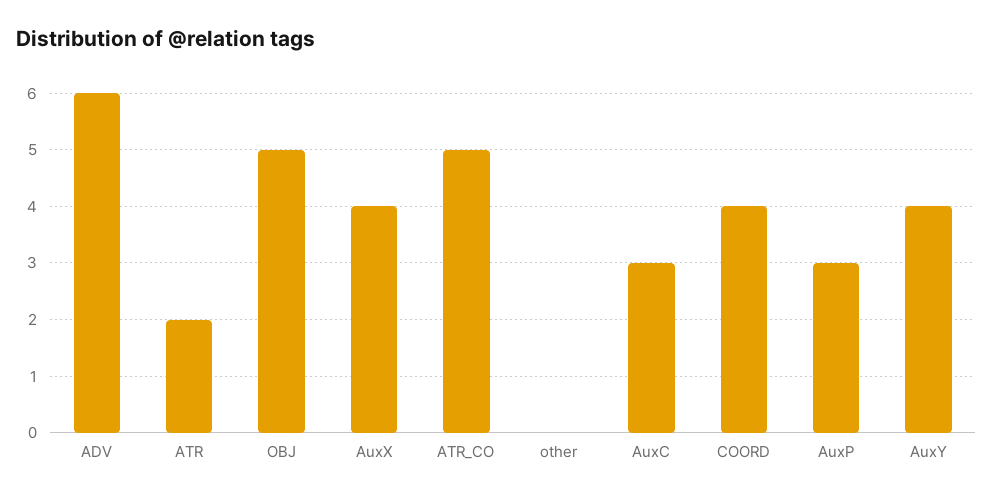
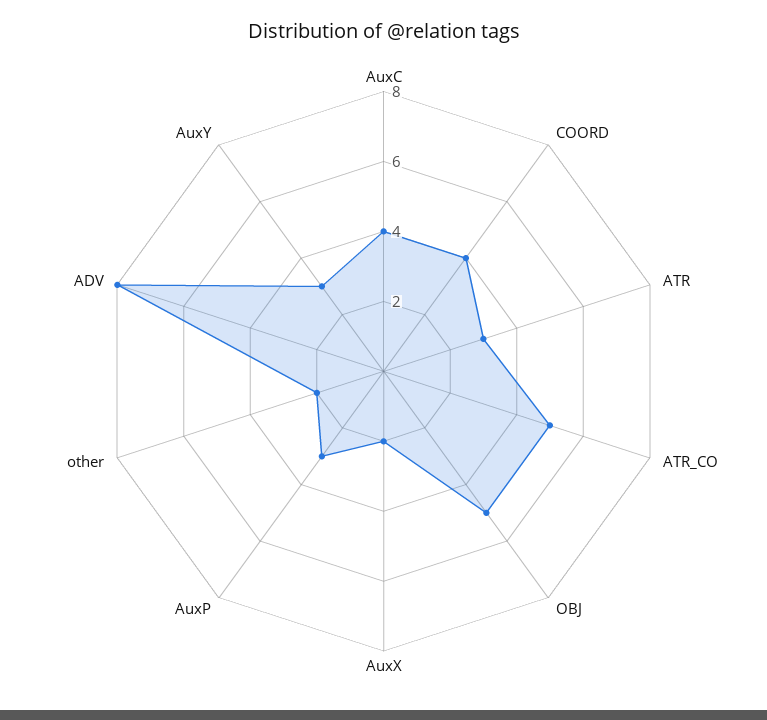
ADV: 6 -> 8
ATR: 2 -> 3
AuxX: 4 -> 2
other: 0 -> 2
AuxC: 3 -> 4
AuxY: 4 -> 3

